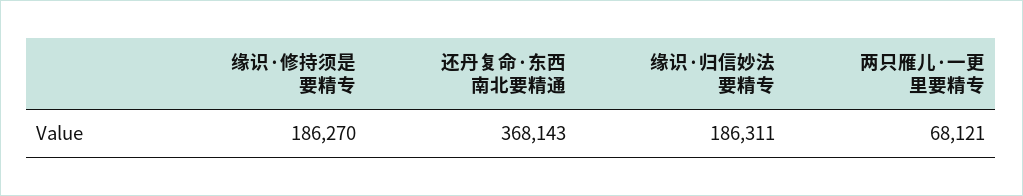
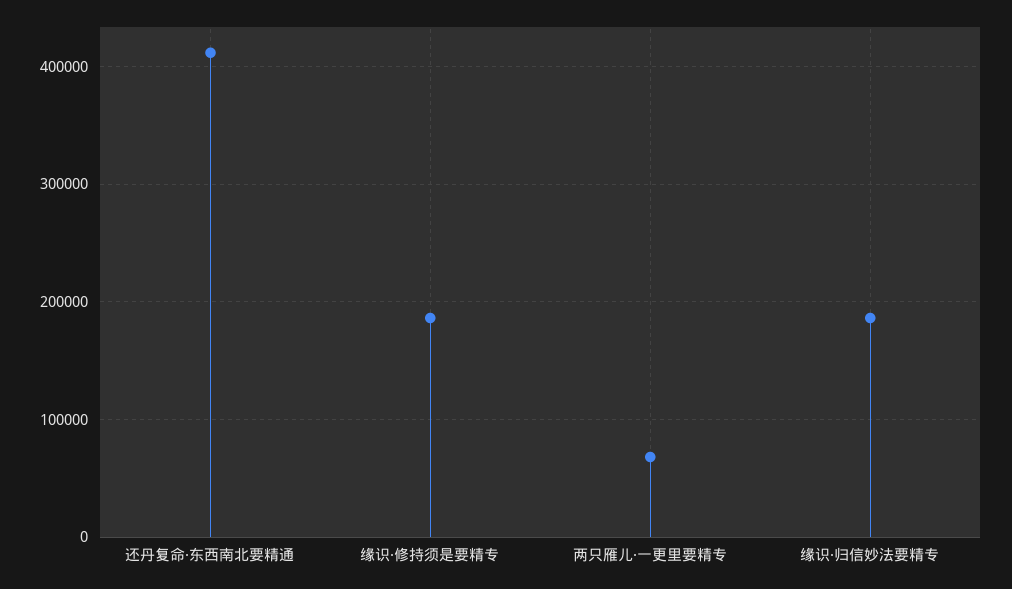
还丹复命·东西南北要精通: 368143 -> 410000

